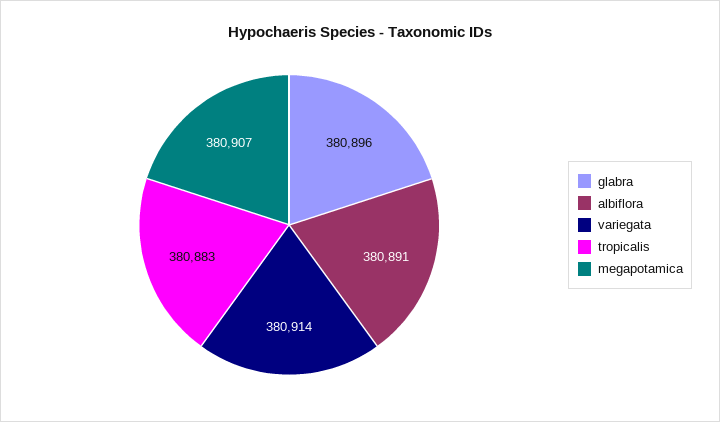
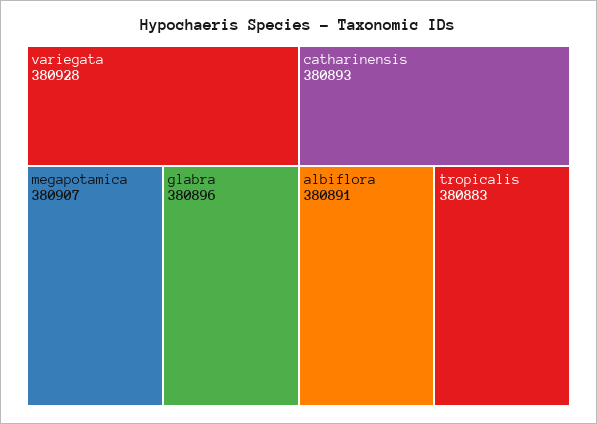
variegata: 380914 -> 380928
catharinensis: none -> 380893

